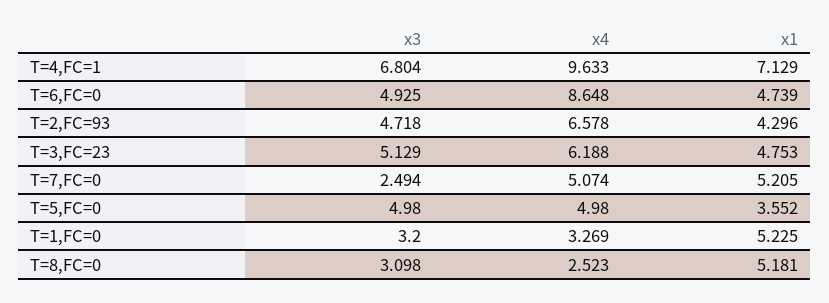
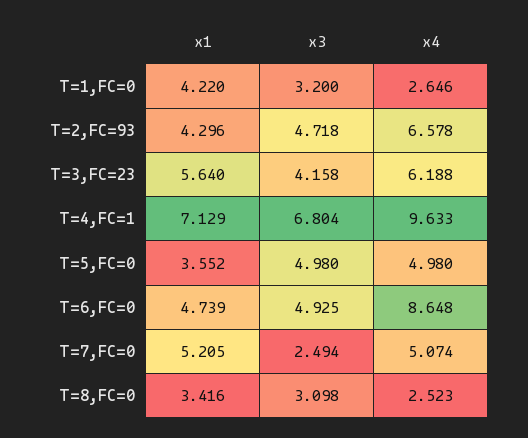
x3, T=3,FC=23: 5.129 -> 4.158
x1, T=3,FC=23: 4.753 -> 5.64
x4, T=1,FC=0: 3.269 -> 2.646
x1, T=1,FC=0: 5.225 -> 4.22
x1, T=8,FC=0: 5.181 -> 3.416

